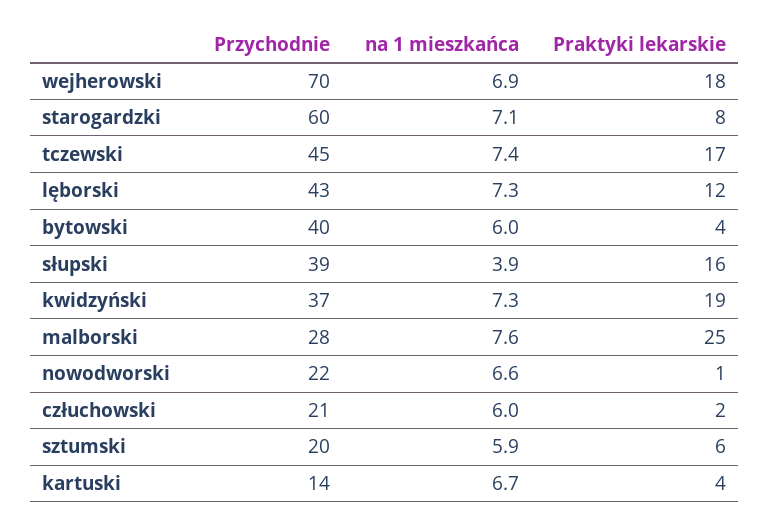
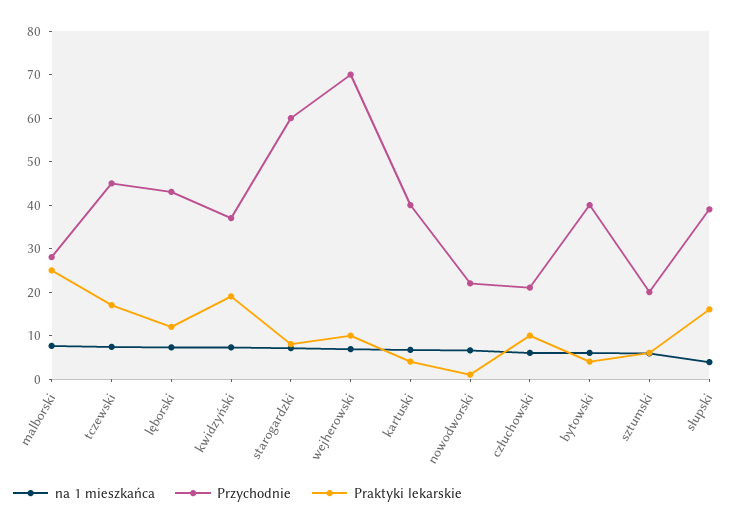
Praktyki lekarskie, wejherowski: 18 -> 10
Praktyki lekarskie, człuchowski: 2 -> 10
Przychodnie, kartuski: 14 -> 40

